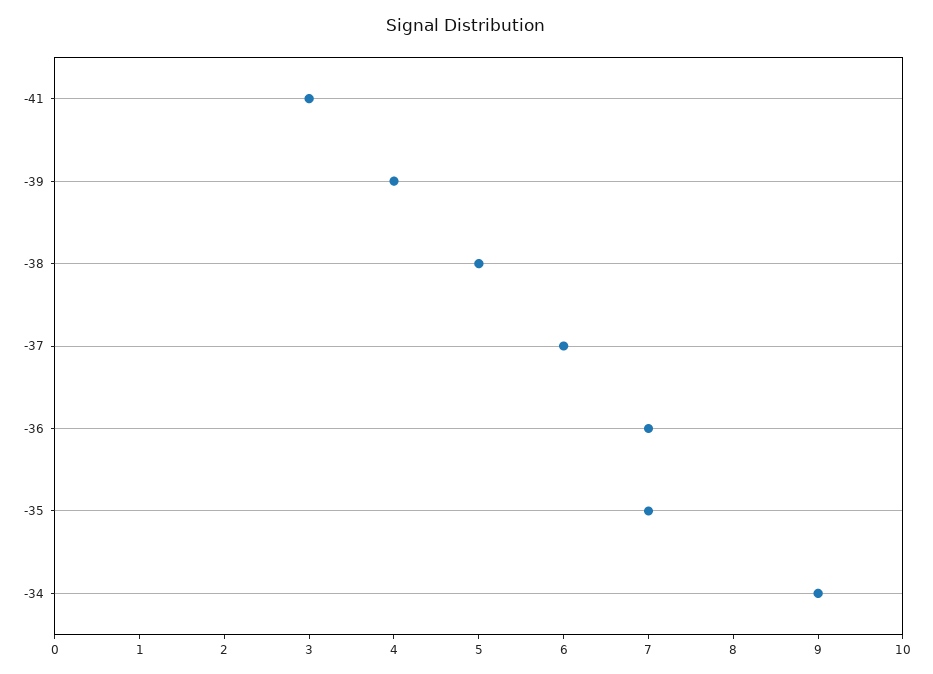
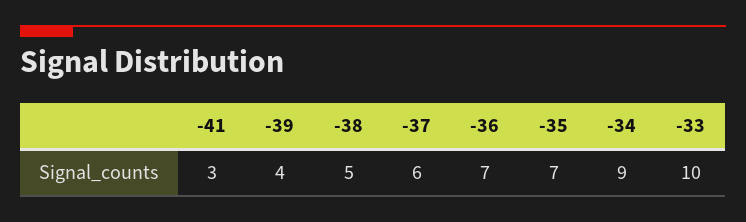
-33: none -> 10

